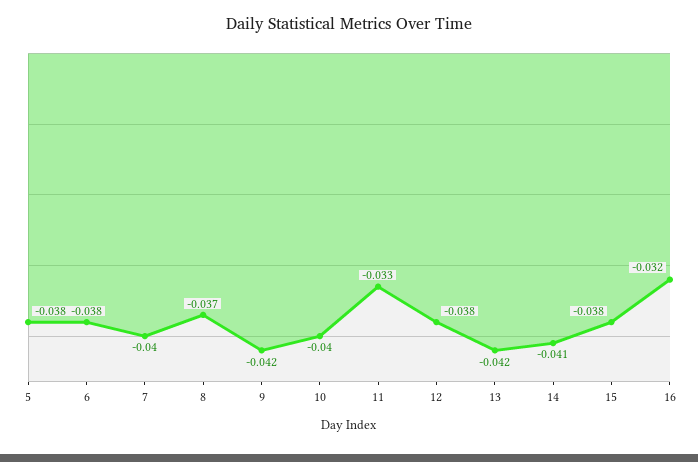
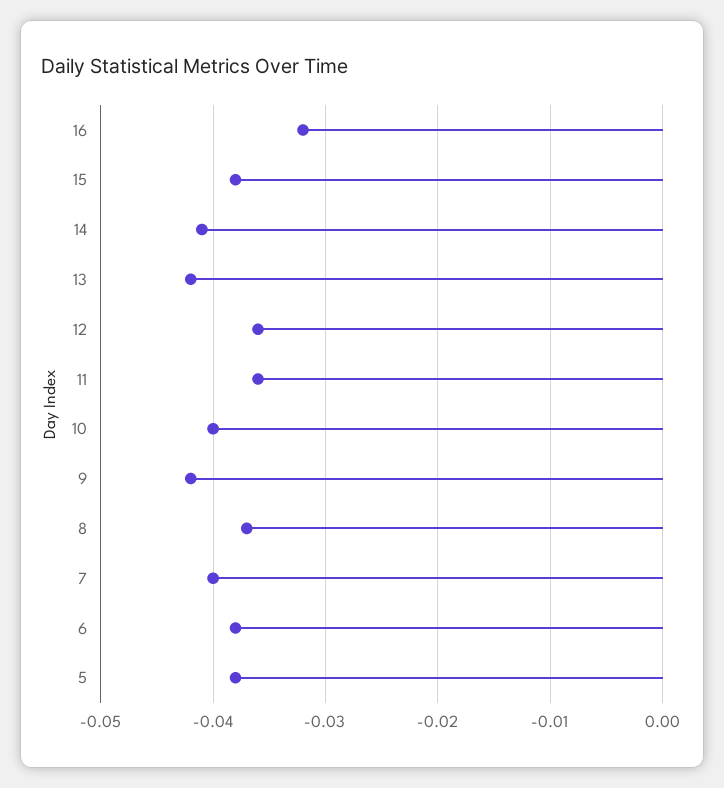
11: -0.033 -> -0.036
12: -0.038 -> -0.036

